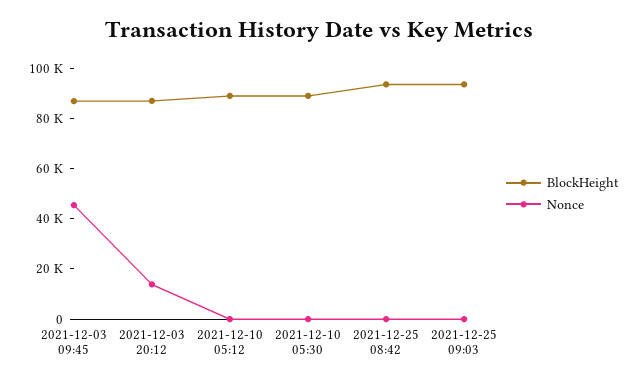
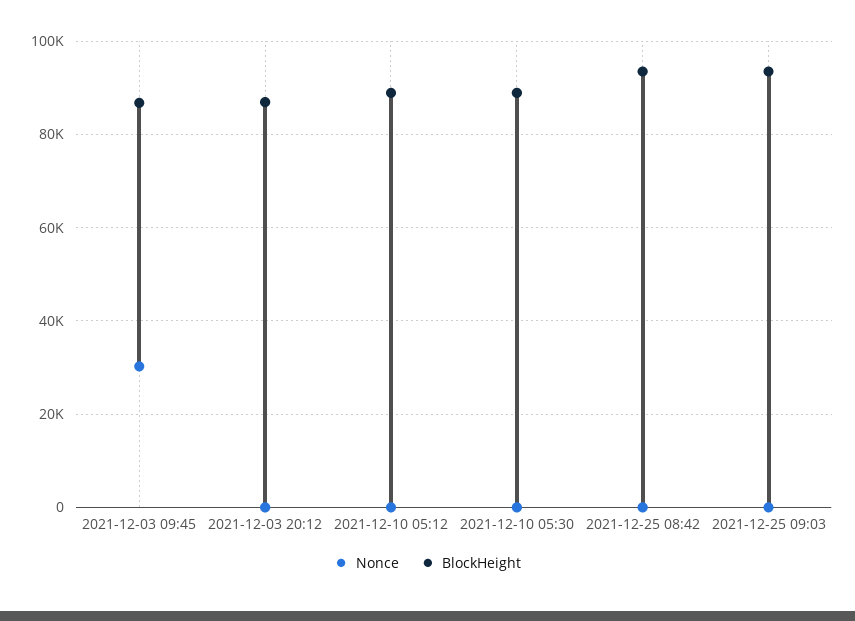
Nonce, 2021-12-03 09:45: 45000 -> 30000
Nonce, 2021-12-03 20:12: 15000 -> 0

